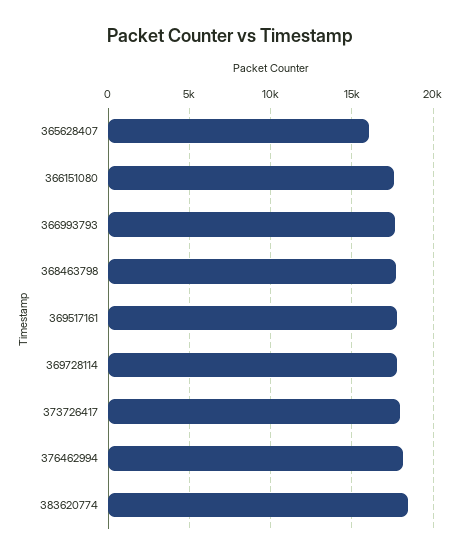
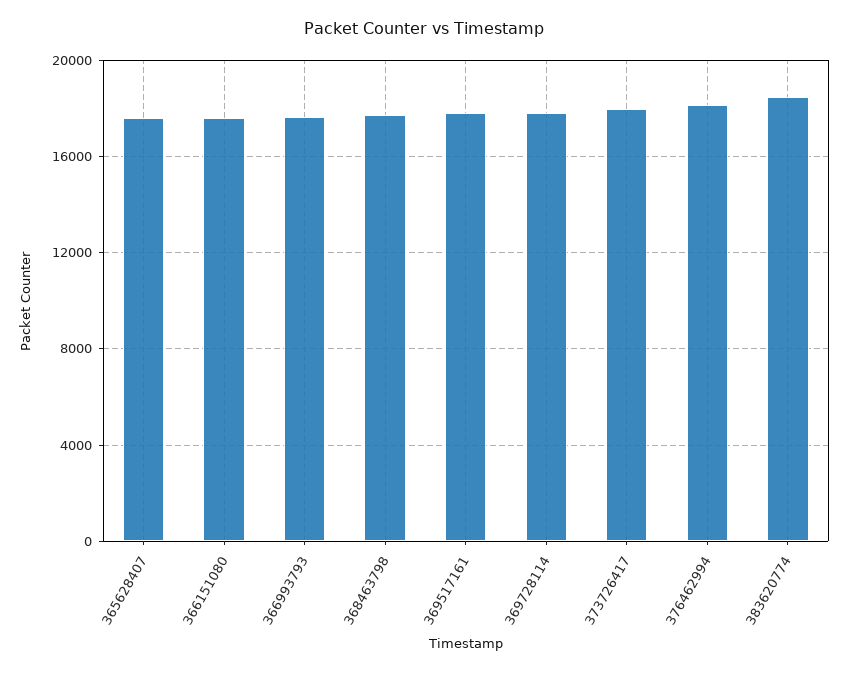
365628407: 16000 -> 17500

